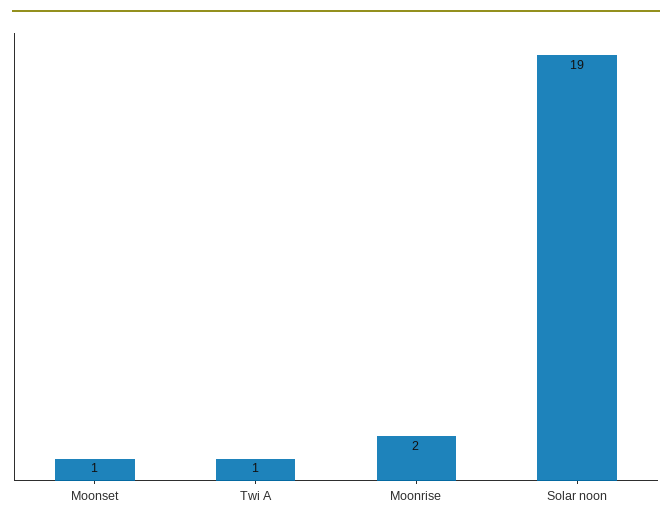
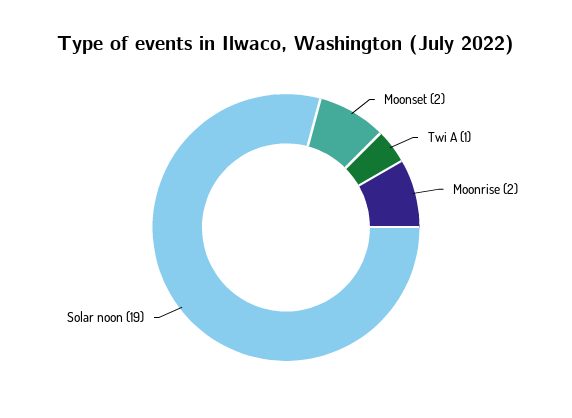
Moonset: 1 -> 2

